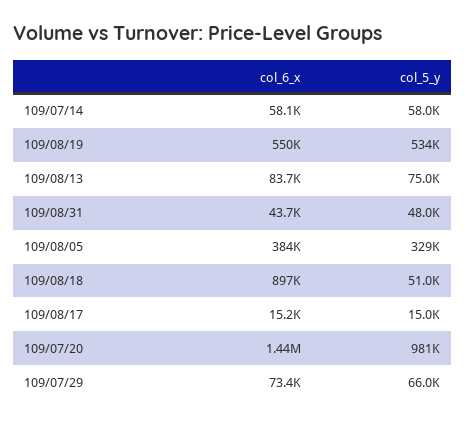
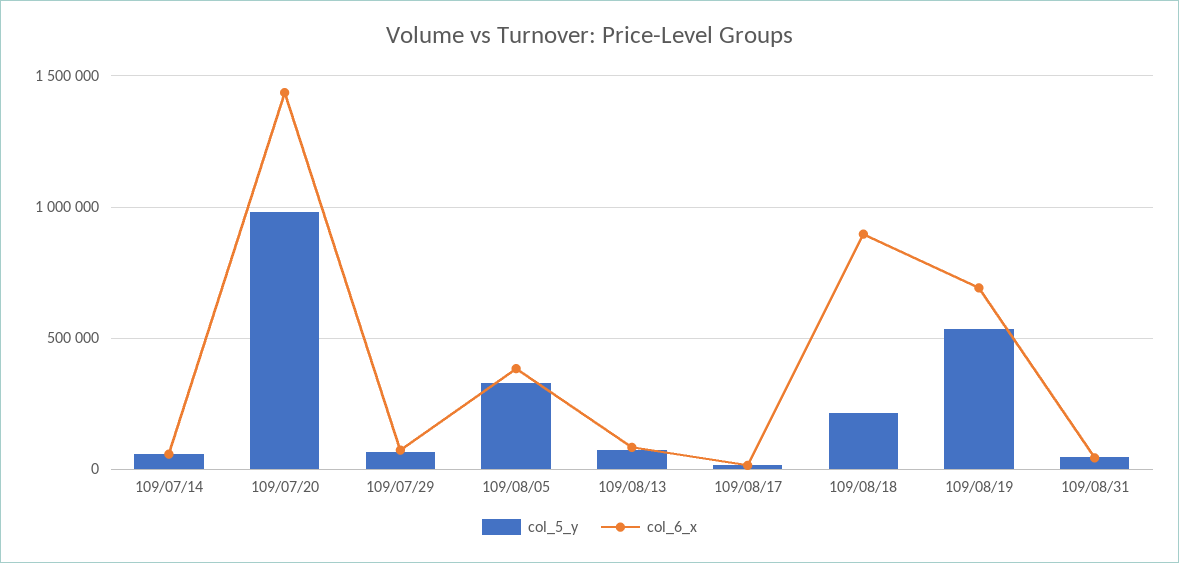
col_6_x, 109/08/19: 550000 -> 700000
col_5_y, 109/08/18: 51000 -> 200000

